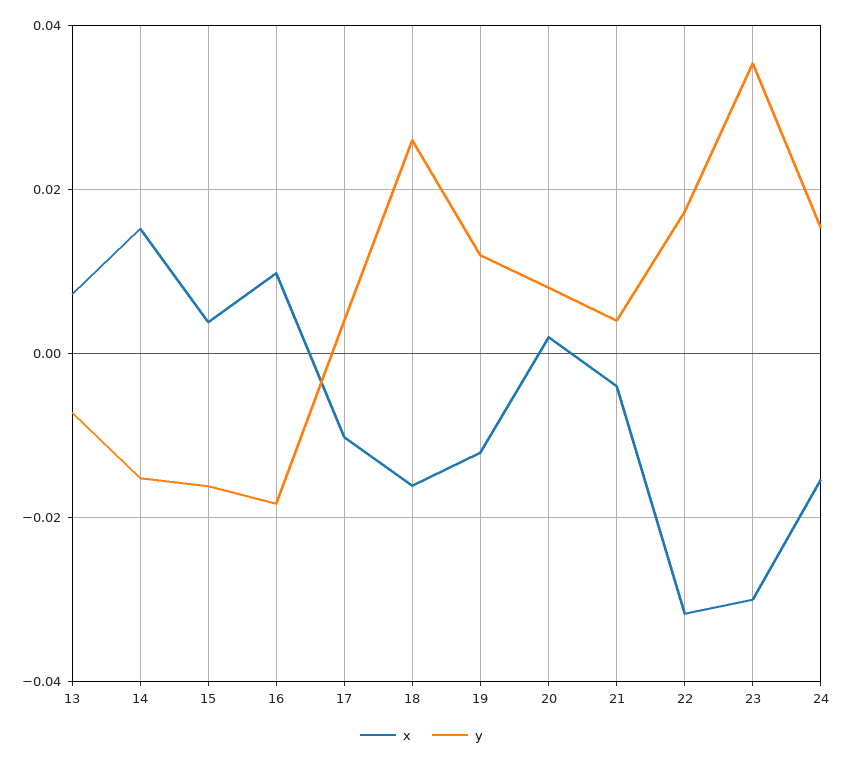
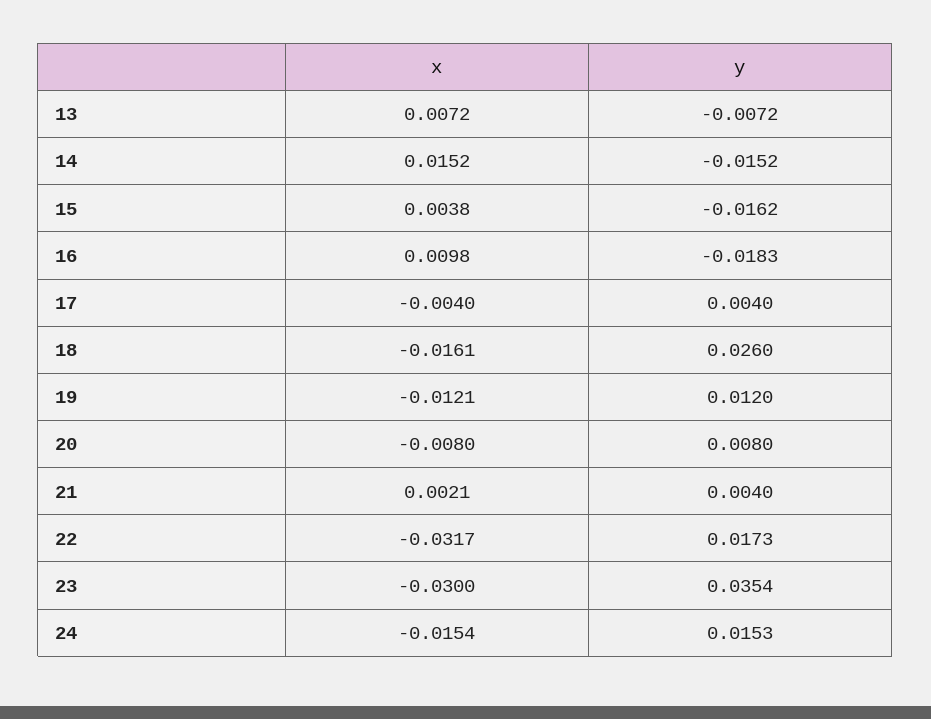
x, 17: -0.01 -> -0.004
x, 20: 0.002 -> -0.008
x, 21: -0.004 -> 0.0021

